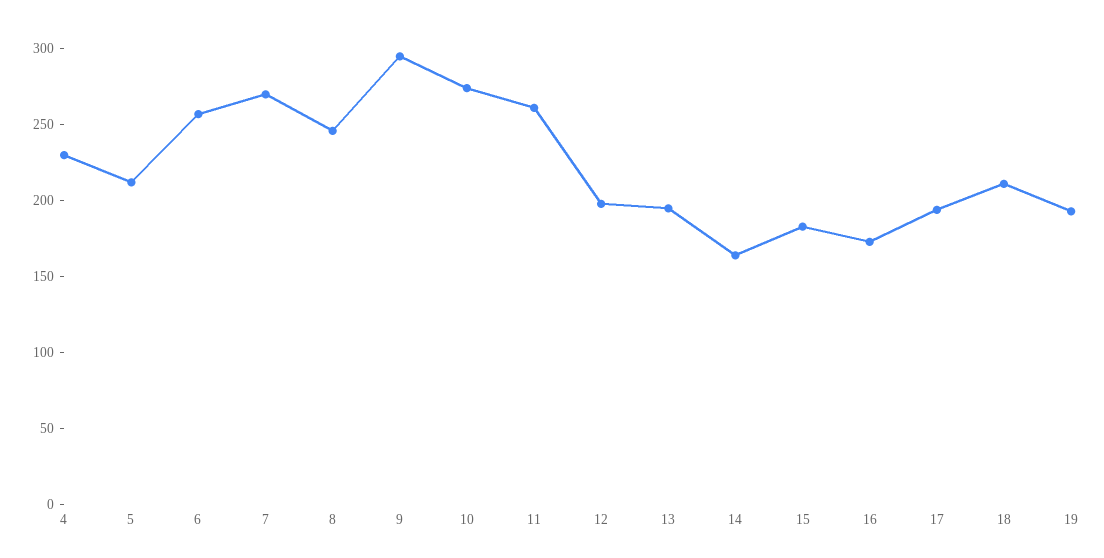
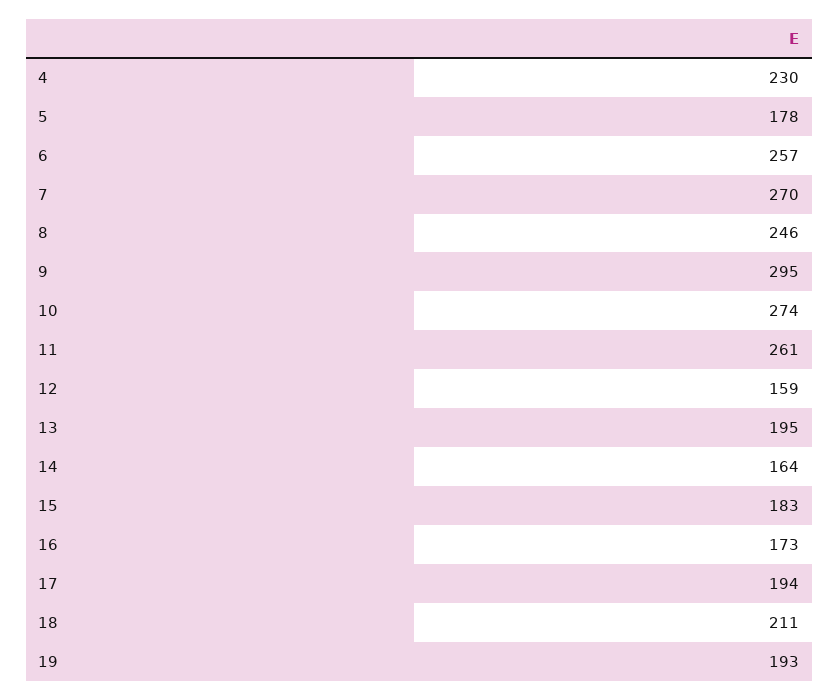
5: 210 -> 178
12: 200 -> 159

